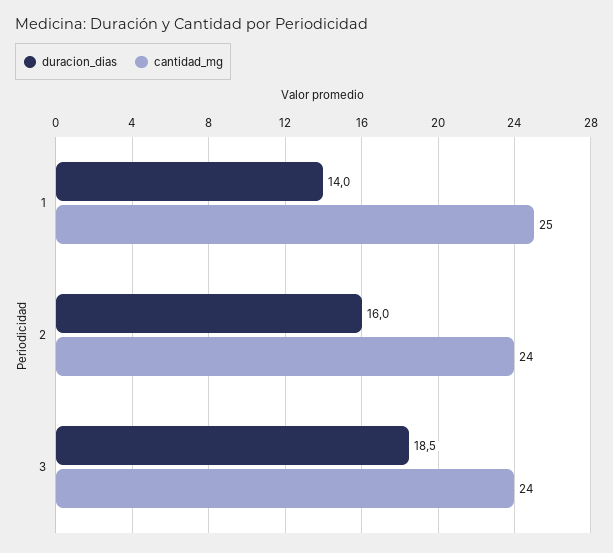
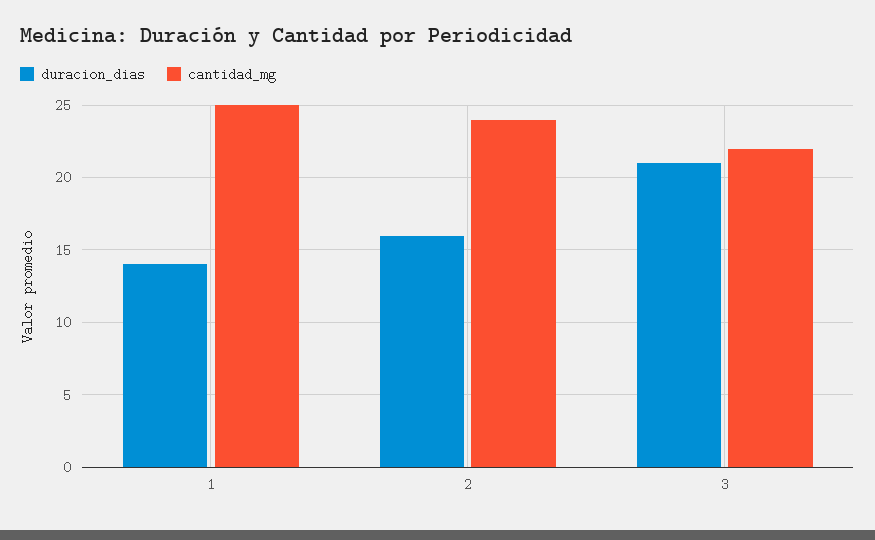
duracion_dias, 3: 18.5 -> 21
cantidad_mg, 3: 24 -> 22

